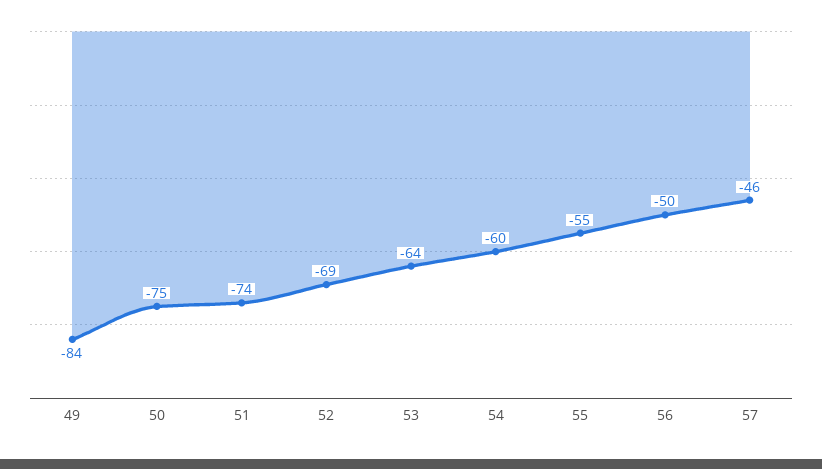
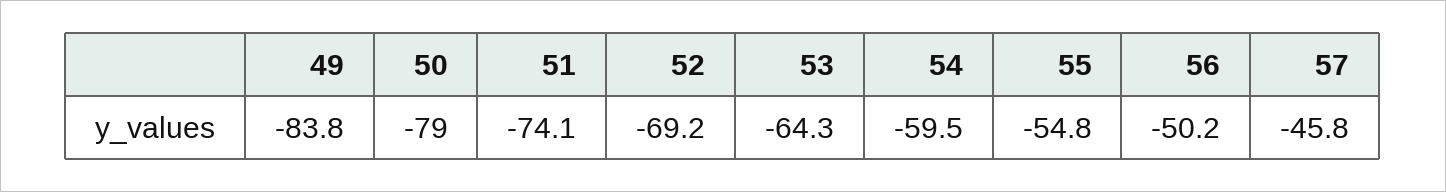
50: -75 -> -79

